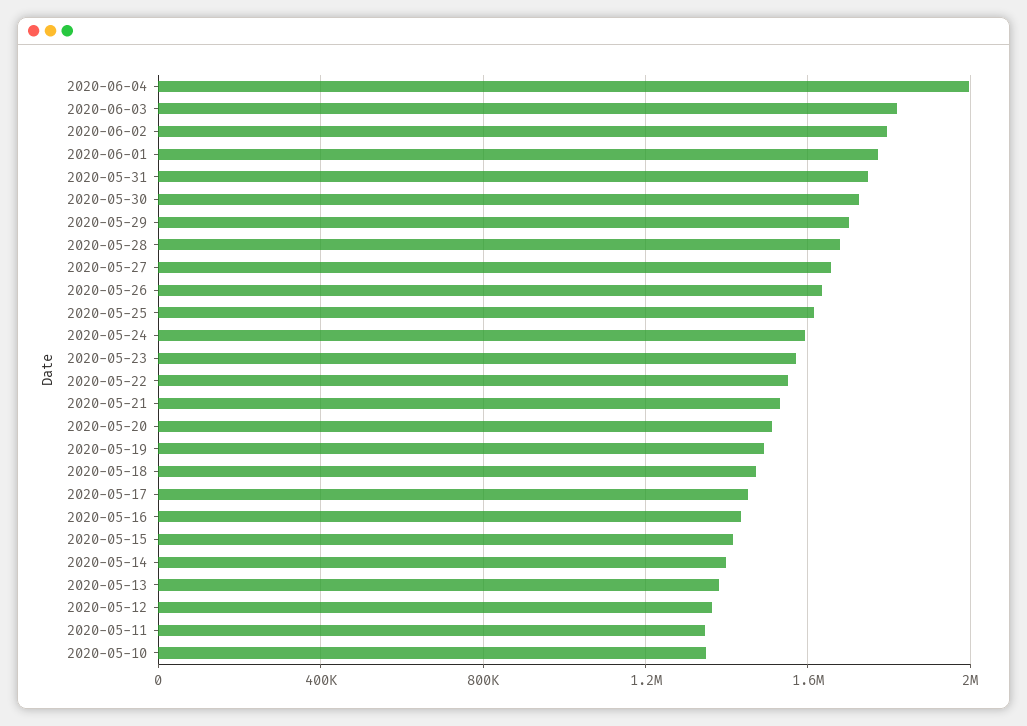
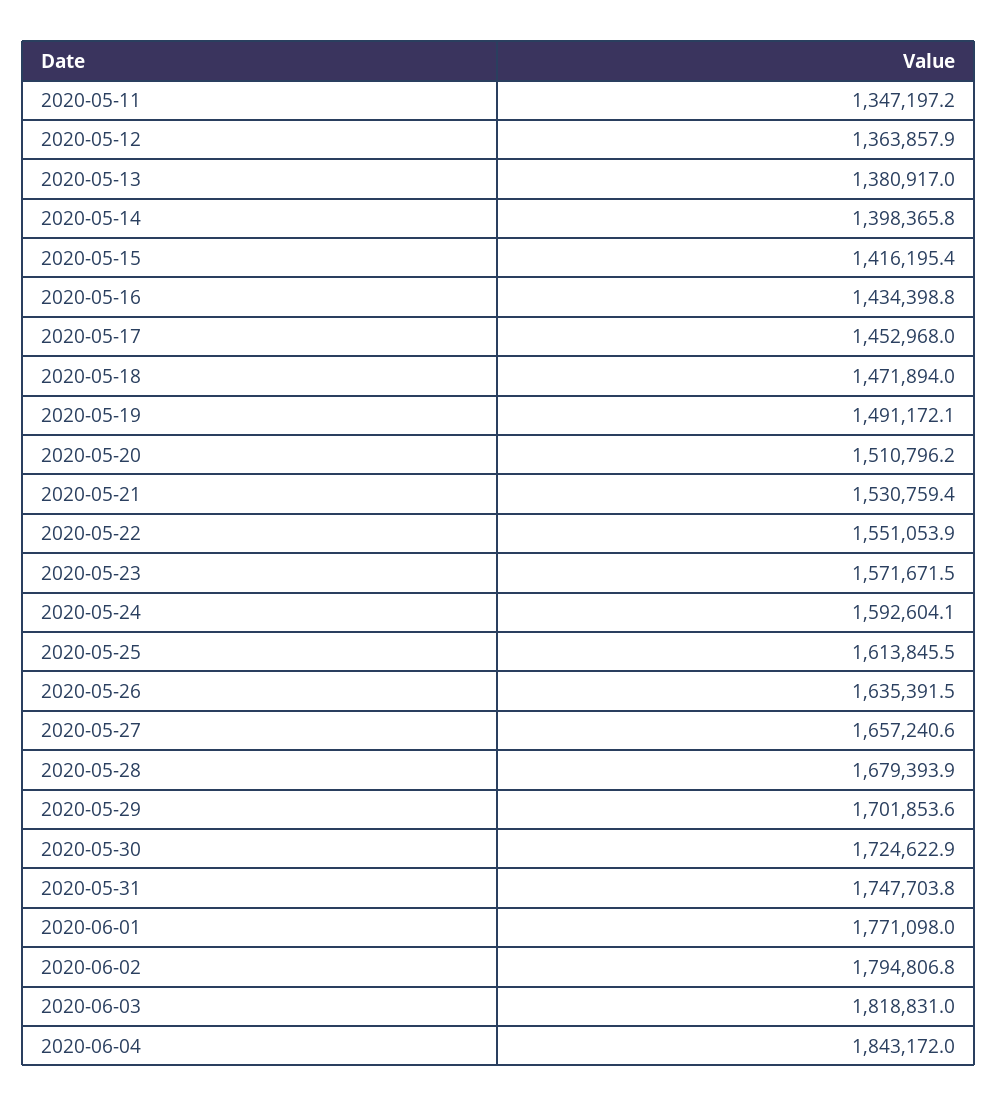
2020-06-04: 2000000 -> 1843172
2020-05-10: 1350000 -> none

